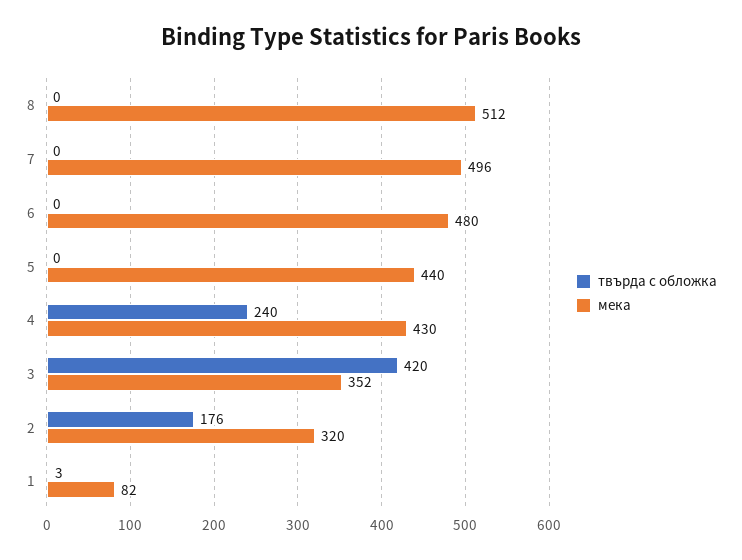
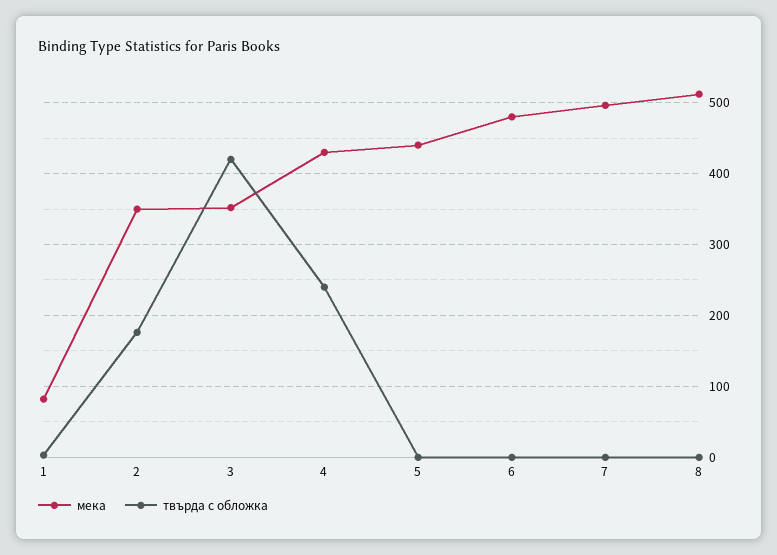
мека, 2: 320 -> 350

